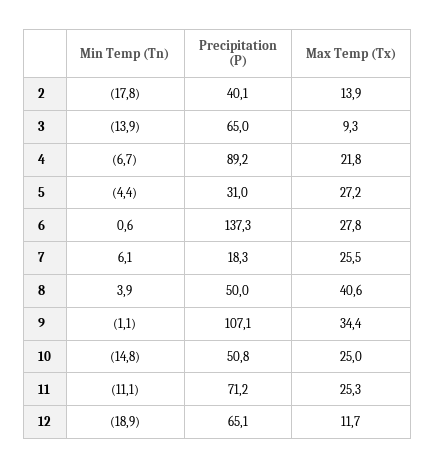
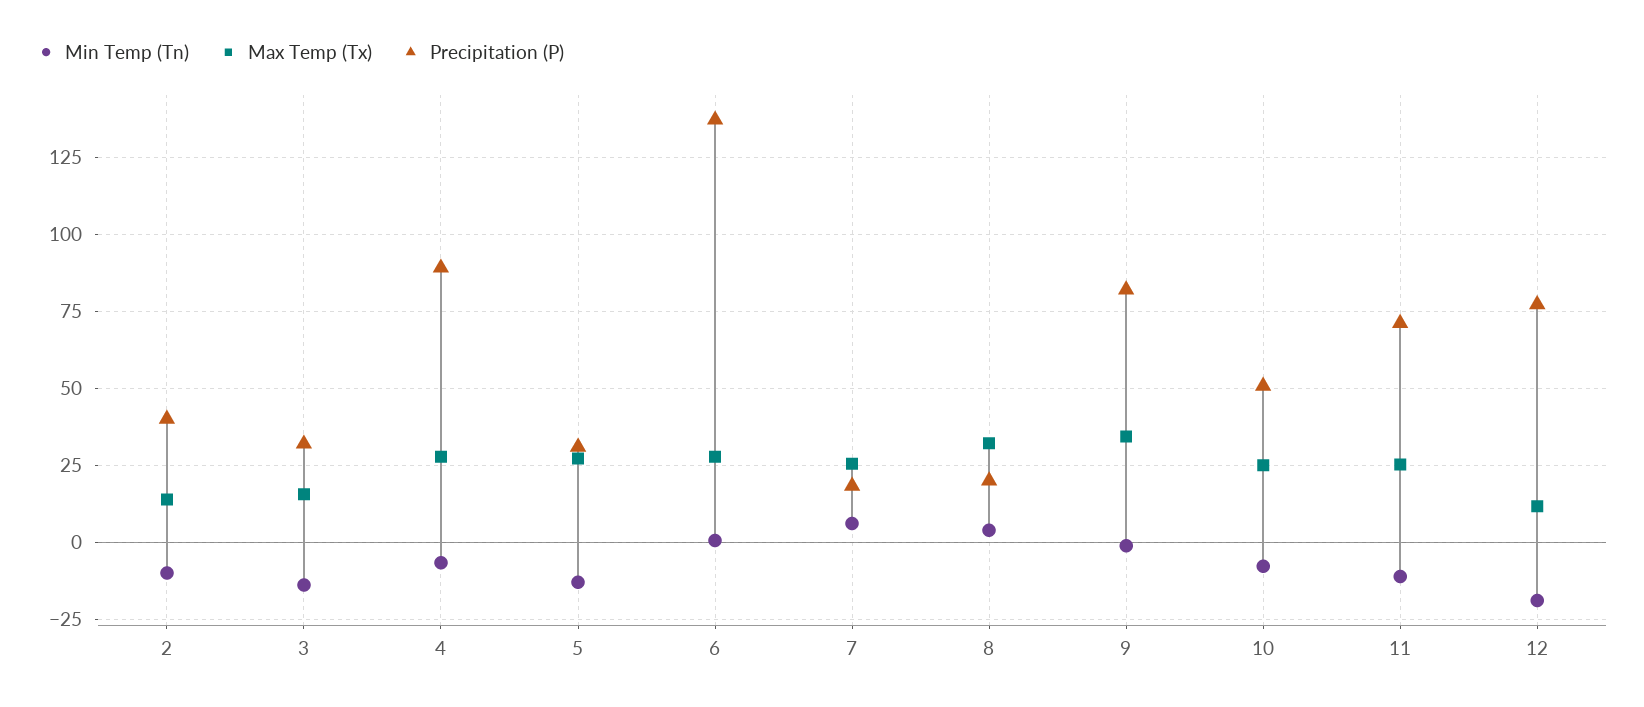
Min Temp (Tn), 2: -17.8 -> -10
Precipitation (P), 3: 65 -> 32.5
Max Temp (Tx), 3: 9.3 -> 15
Max Temp (Tx), 4: 21.8 -> 27.5
Min Temp (Tn), 5: -4.4 -> -12.5
Precipitation (P), 8: 50 -> 20
Max Temp (Tx), 8: 40.6 -> 32.5
Precipitation (P), 9: 107.1 -> 82.5
Min Temp (Tn), 10: -14.8 -> -7.5
Precipitation (P), 12: 65.1 -> 77.5

